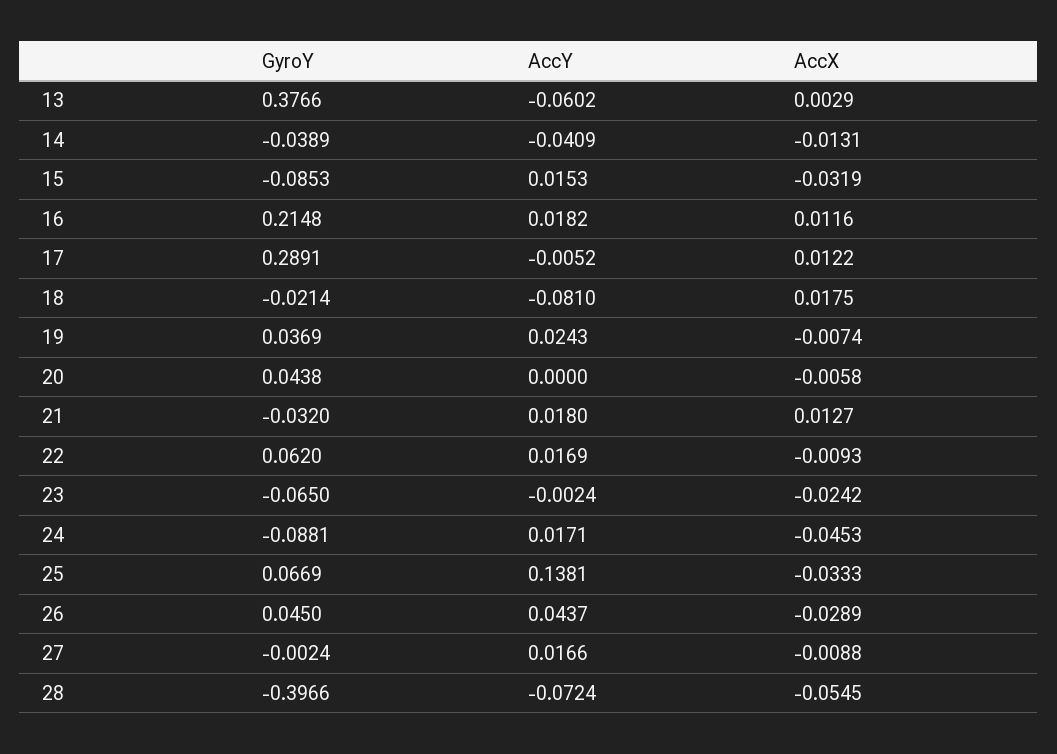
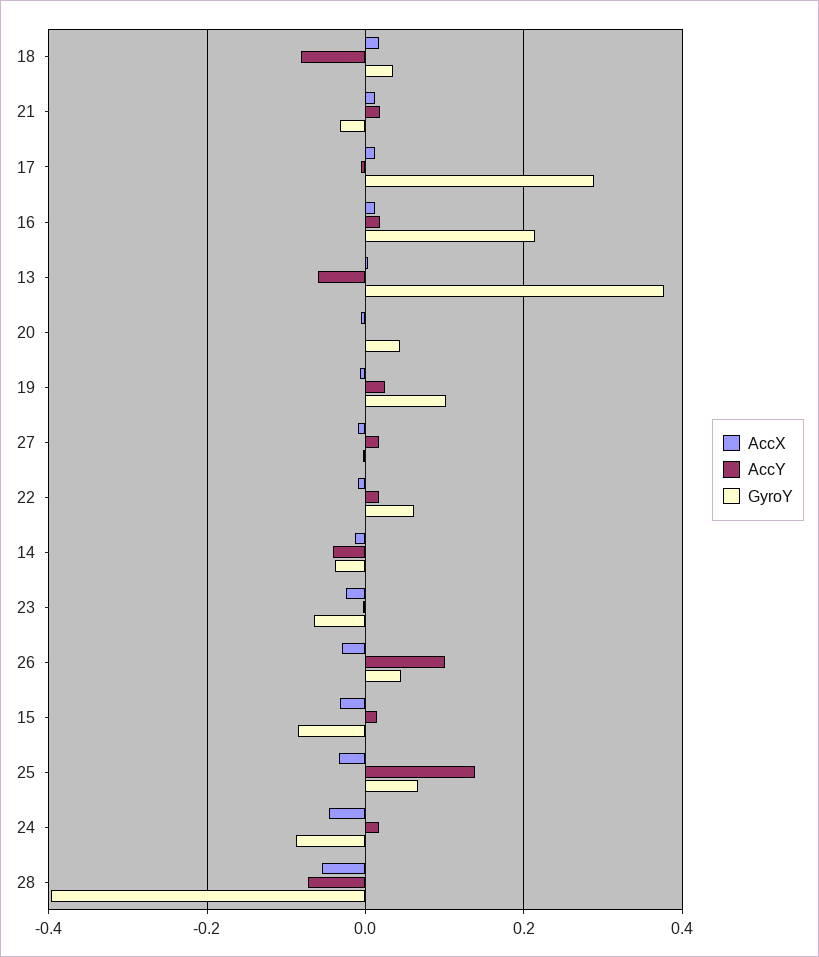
GyroY, 18: -0.0214 -> 0.04
GyroY, 19: 0.0369 -> 0.1
AccY, 26: 0.0437 -> 0.1

